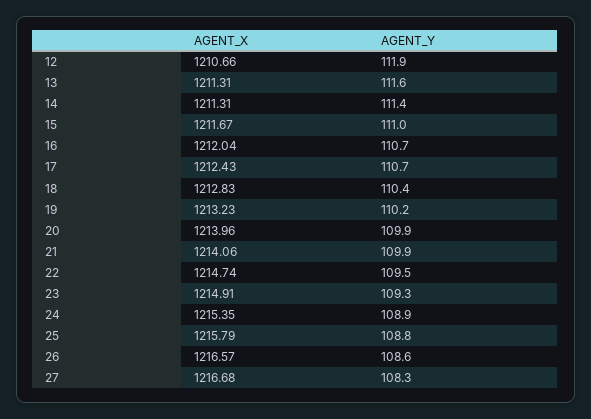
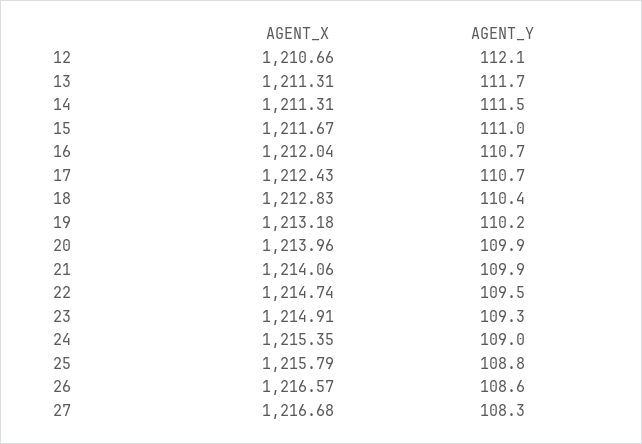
AGENT_Y, 12: 111.9 -> 112.1
AGENT_Y, 13: 111.6 -> 111.7
AGENT_Y, 14: 111.4 -> 111.5
AGENT_X, 19: 1213.23 -> 1213.18
AGENT_Y, 24: 108.9 -> 109

